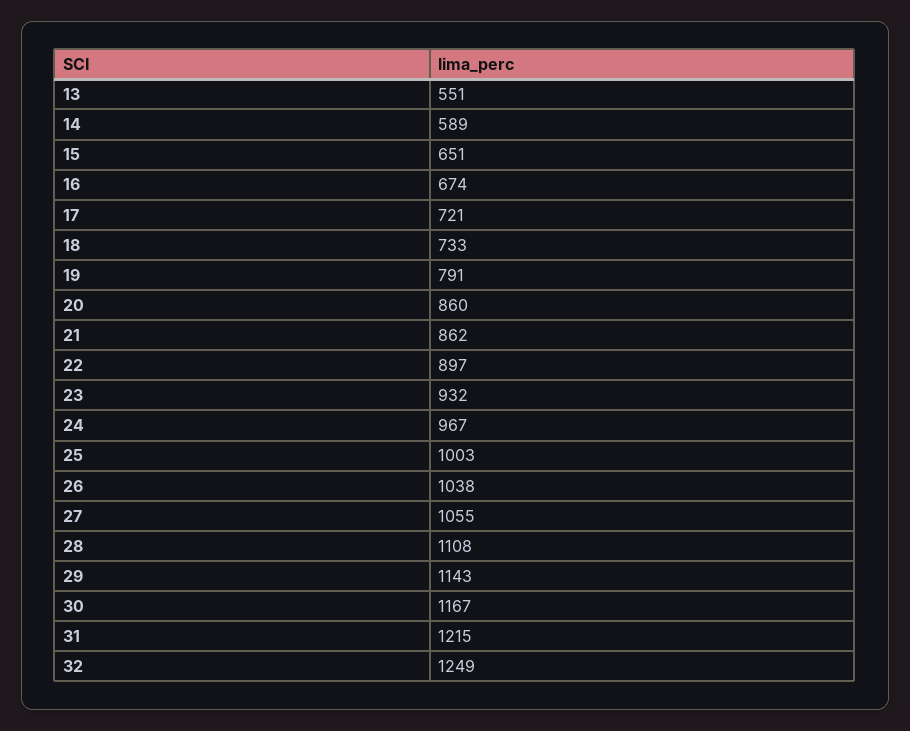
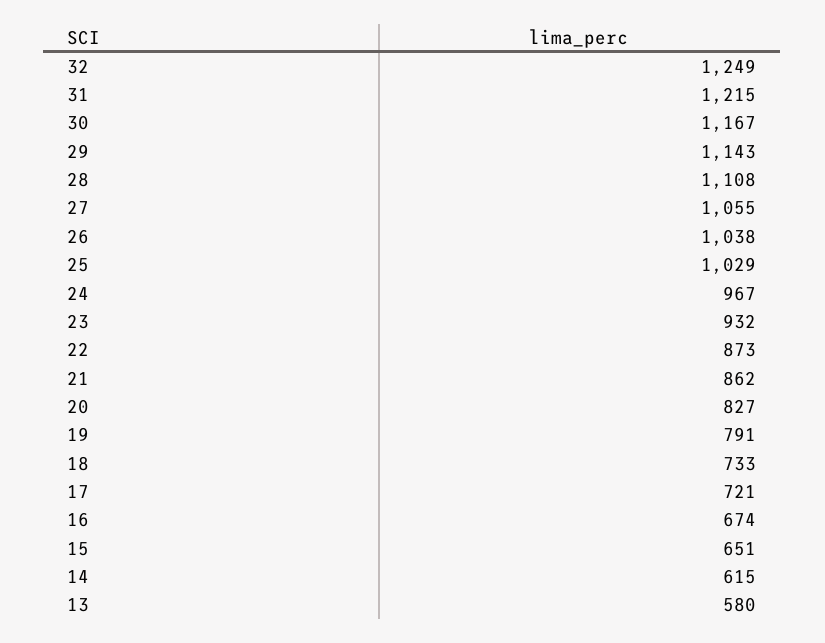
13: 551 -> 580
14: 589 -> 615
20: 860 -> 827
22: 897 -> 873
25: 1003 -> 1029

